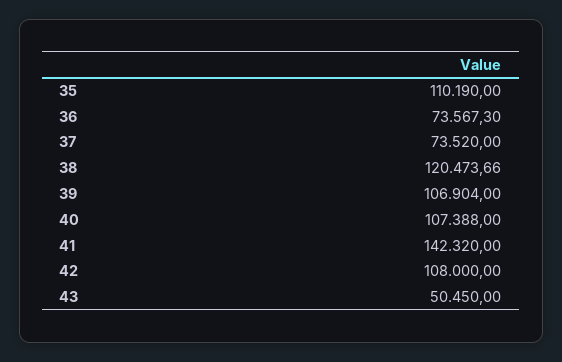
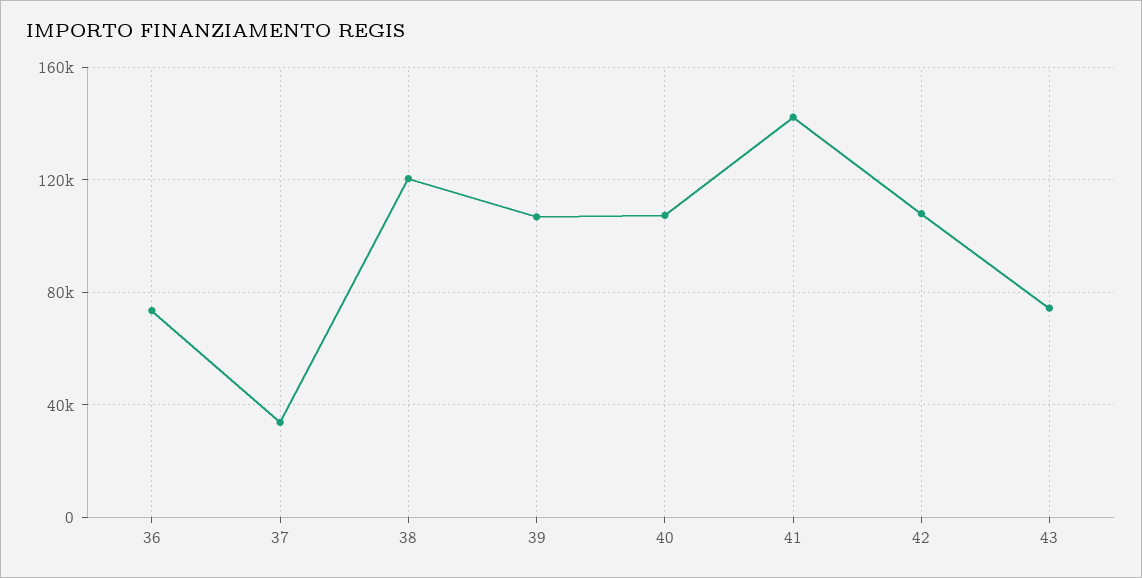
35: 110190 -> none
37: 73520 -> 35000
43: 50450 -> 75000

